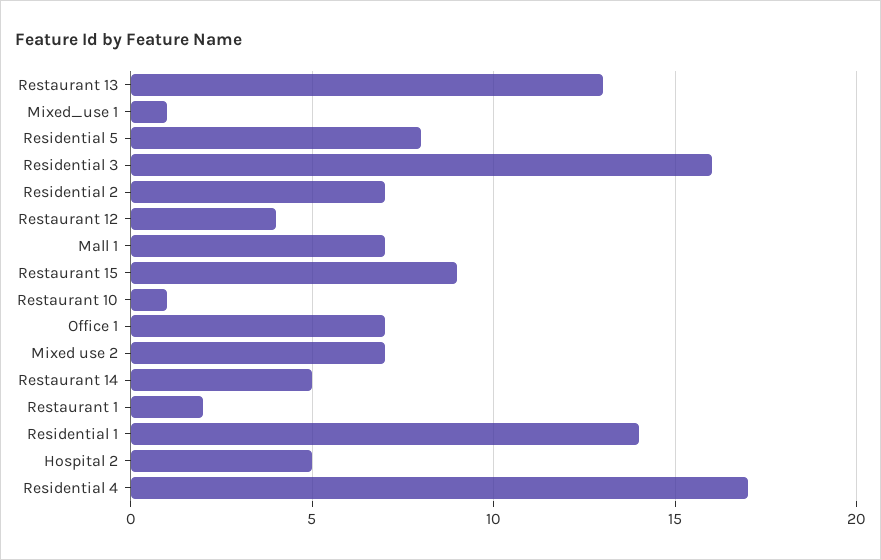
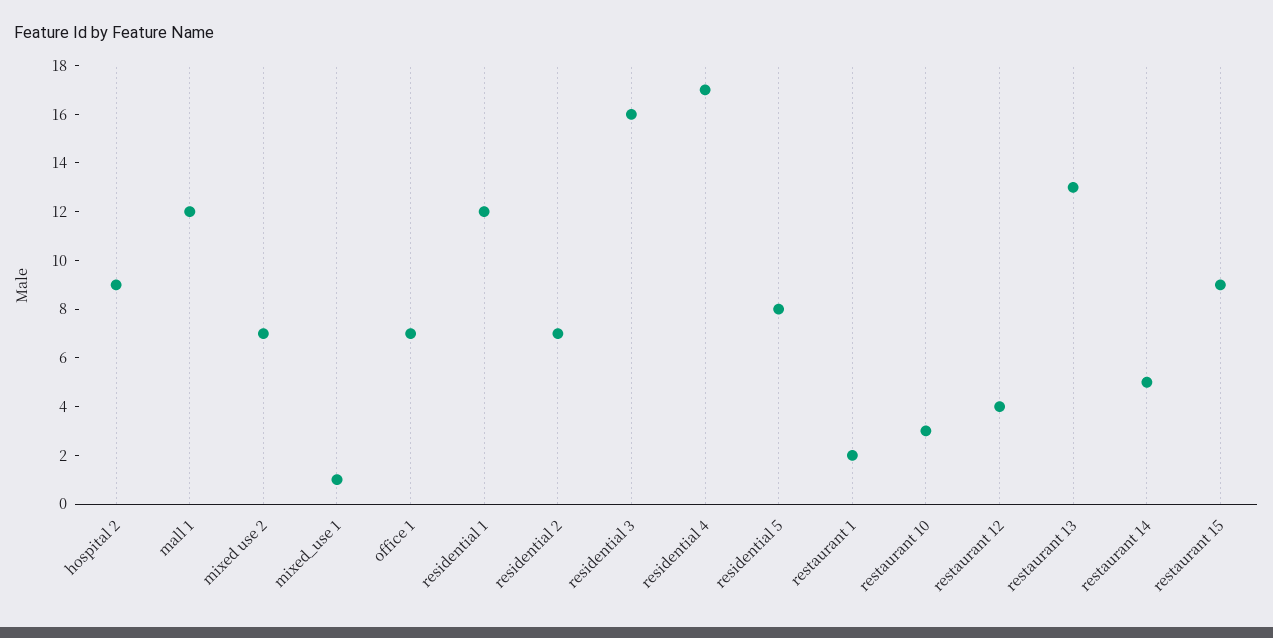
Mall 1: 7 -> 12
Restaurant 10: 1 -> 3
Residential 1: 14 -> 12
Hospital 2: 5 -> 9

